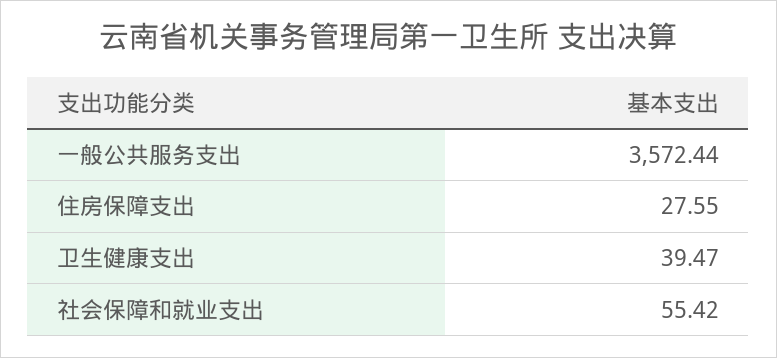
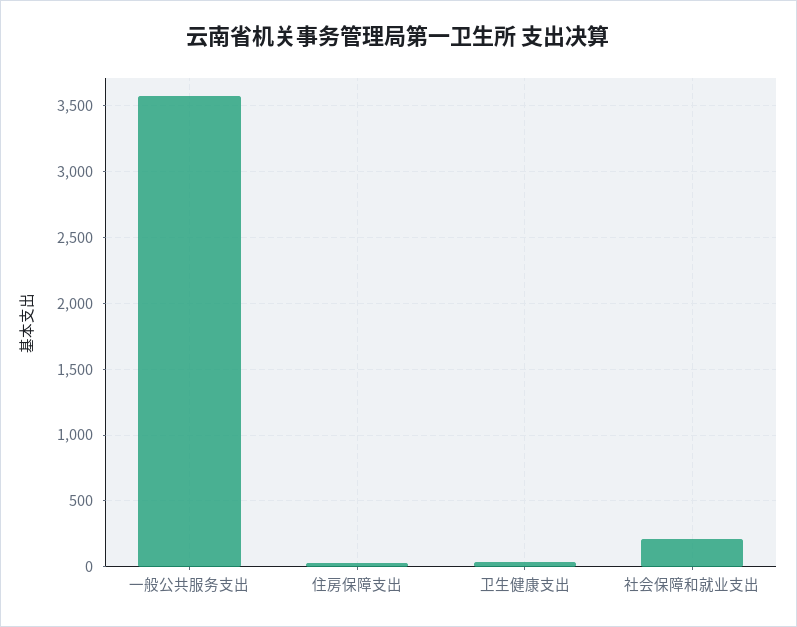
社会保障和就业支出: 55.42 -> 200

